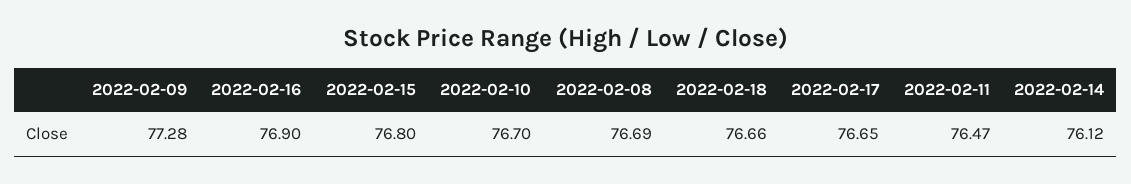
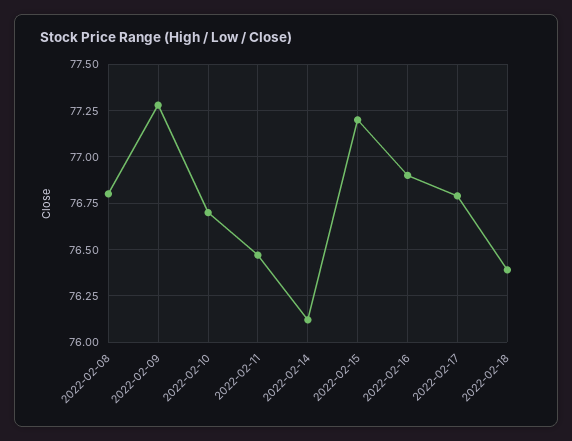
2022-02-15: 76.8 -> 77.2
2022-02-08: 76.69 -> 76.8
2022-02-18: 76.66 -> 76.4
2022-02-17: 76.65 -> 76.8

